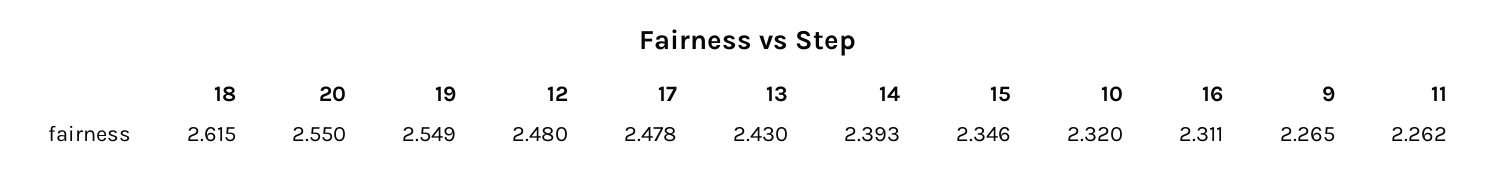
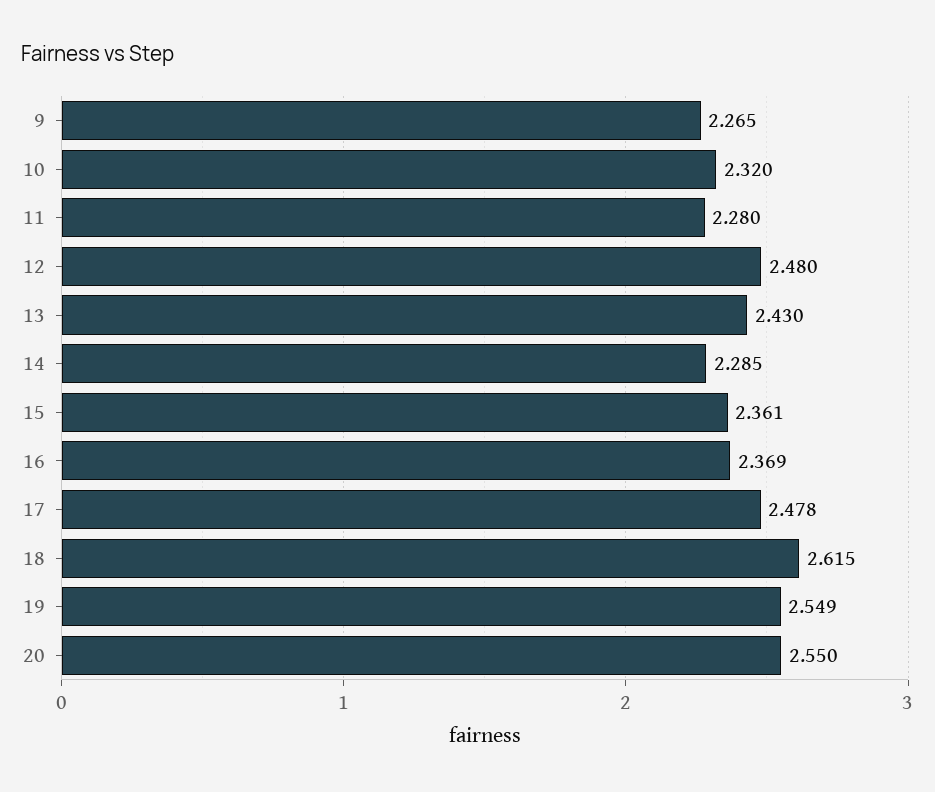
14: 2.393 -> 2.285
15: 2.346 -> 2.361
16: 2.311 -> 2.369
11: 2.262 -> 2.28

